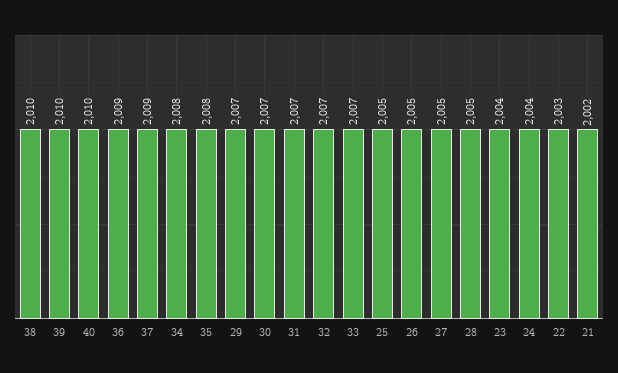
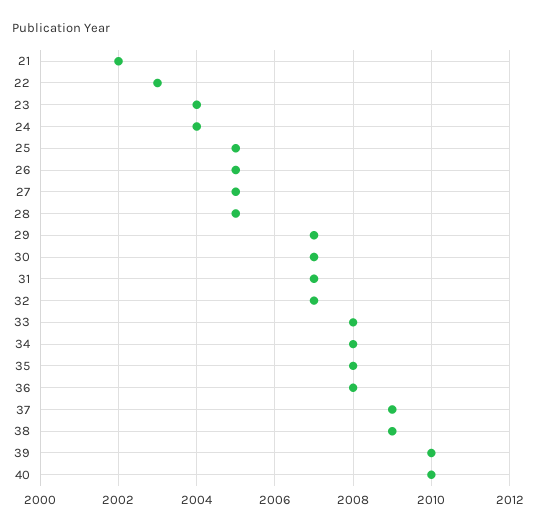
38: 2010 -> 2009
36: 2009 -> 2008
33: 2007 -> 2008

